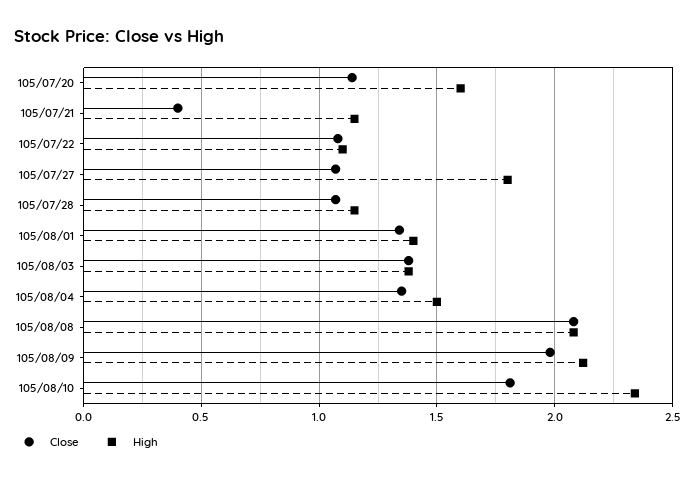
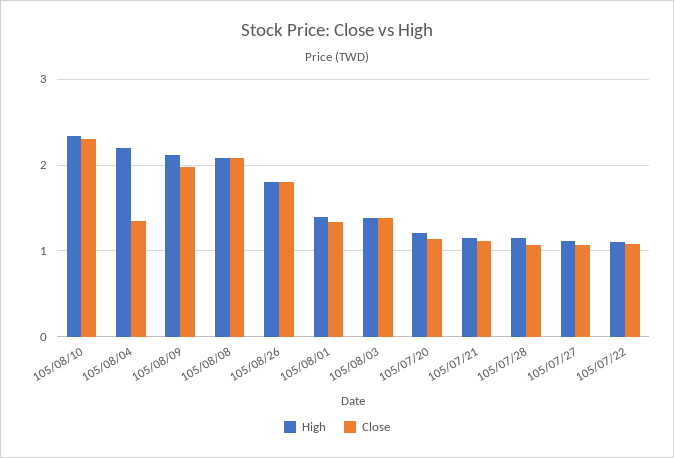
High, 105/07/20: 1.6 -> 1.2
Close, 105/07/21: 0.4 -> 1.1
High, 105/07/27: 1.8 -> 1.1
High, 105/08/04: 1.5 -> 2.2
Close, 105/08/10: 1.8 -> 2.3
High, 105/08/26: none -> 1.8
Close, 105/08/26: none -> 1.8

